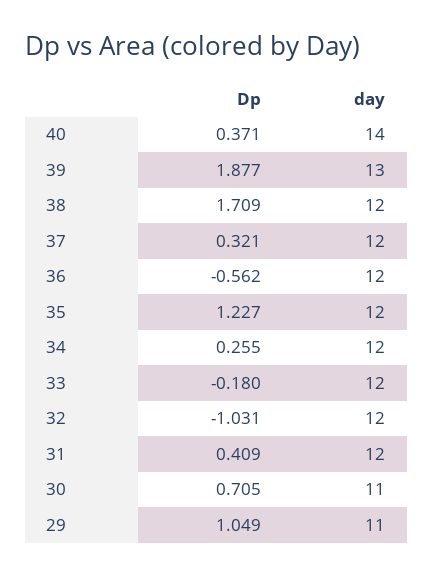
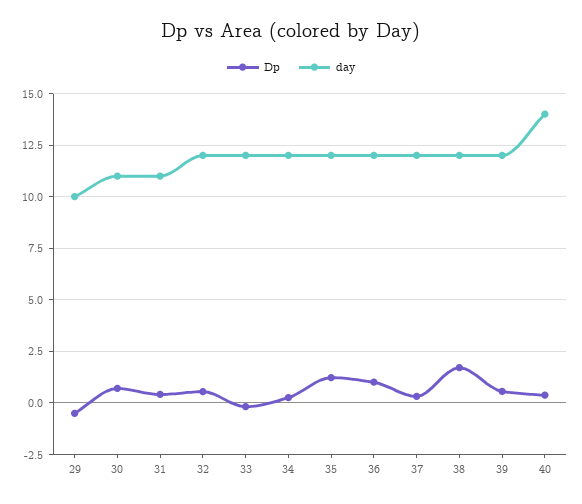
Dp, 39: 1.877 -> 0.5
day, 39: 13 -> 12
Dp, 36: -0.562 -> 1
Dp, 32: -1.031 -> 0.5
day, 31: 12 -> 11
Dp, 29: 1.049 -> -0.5
day, 29: 11 -> 10

